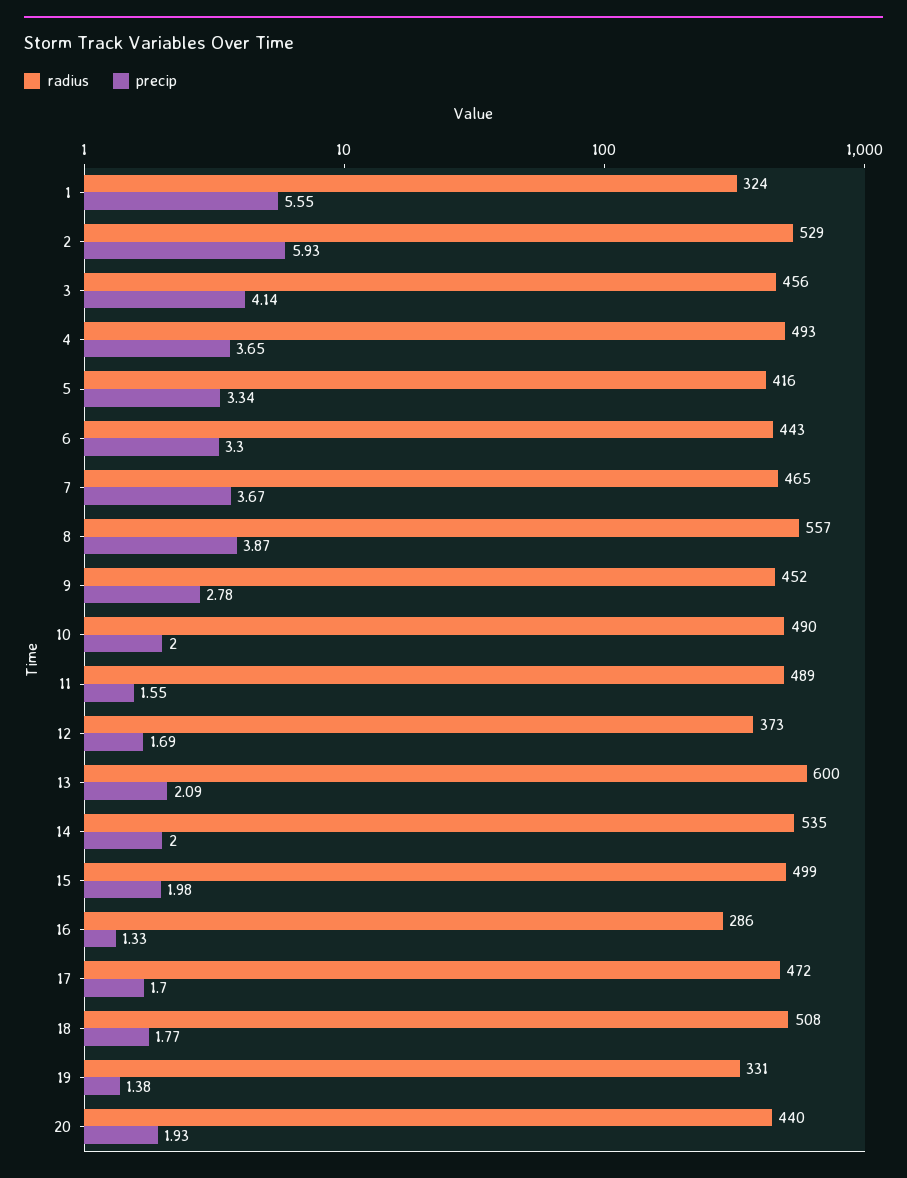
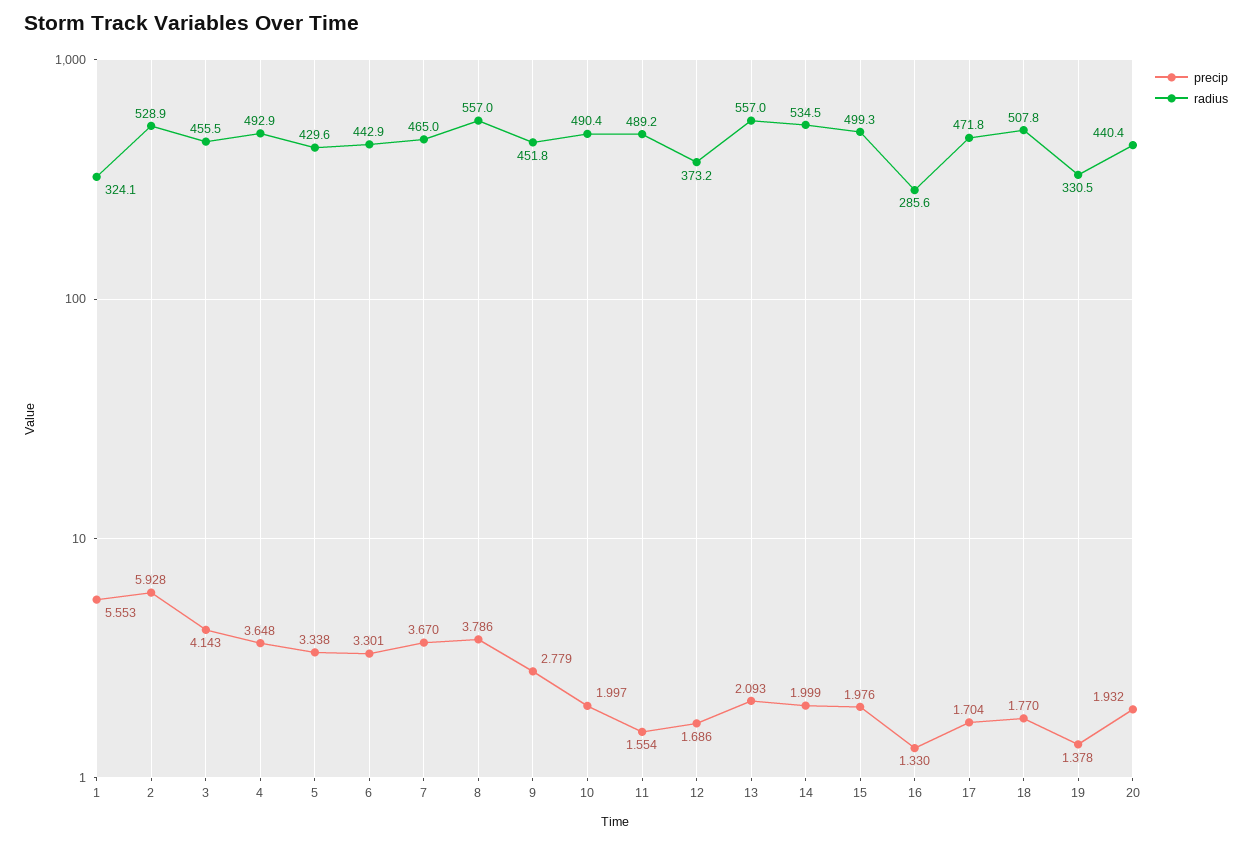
radius, 5: 416 -> 429.6
precip, 8: 3.87 -> 3.786
radius, 13: 600 -> 557

